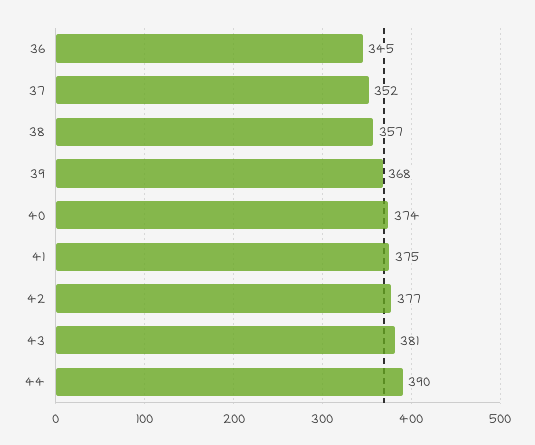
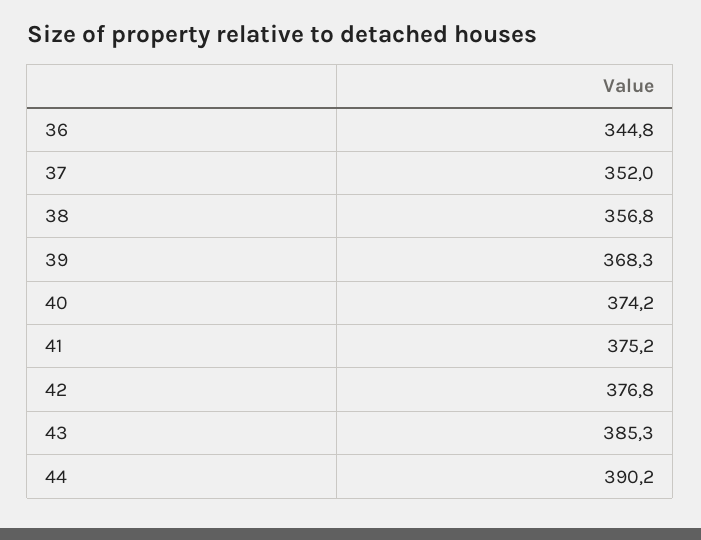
43: 381 -> 385.3

